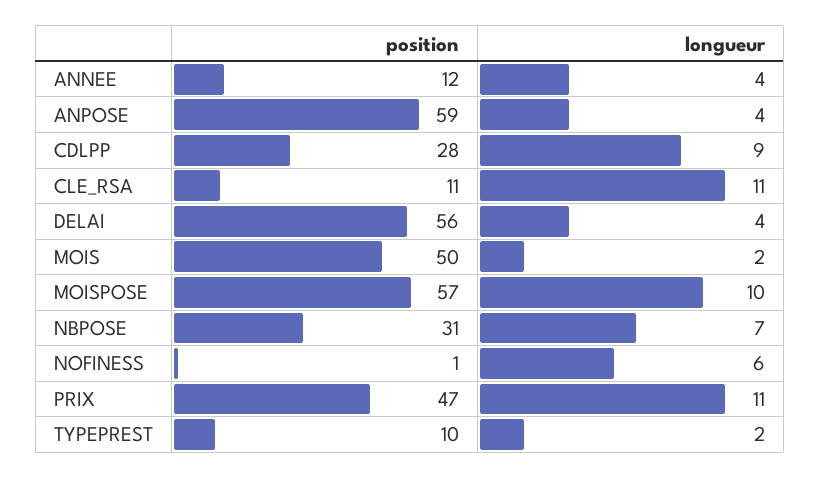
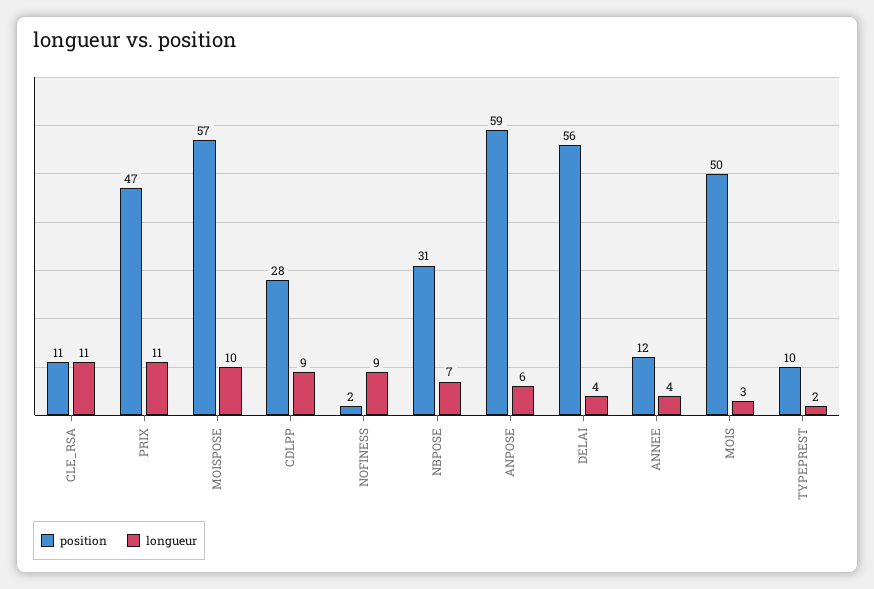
longueur, ANPOSE: 4 -> 6
longueur, MOIS: 2 -> 3
position, NOFINESS: 1 -> 2
longueur, NOFINESS: 6 -> 9

